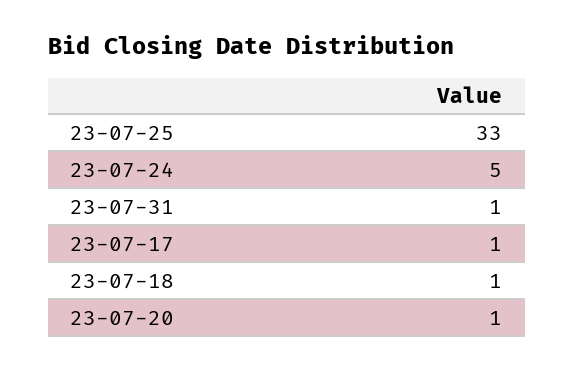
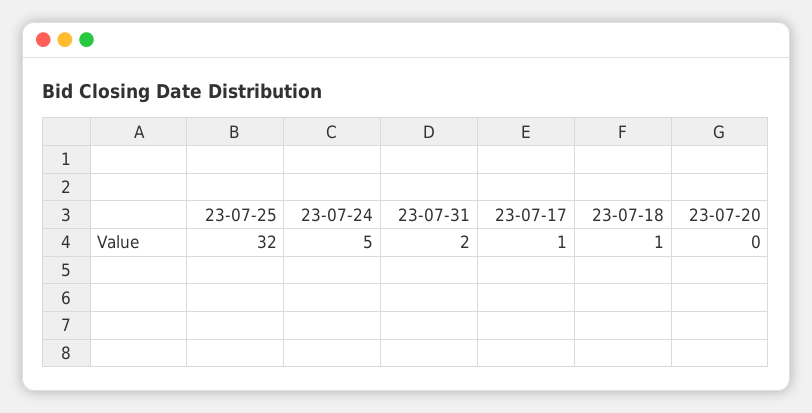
23-07-25: 33 -> 32
23-07-31: 1 -> 2
23-07-20: 1 -> 0

